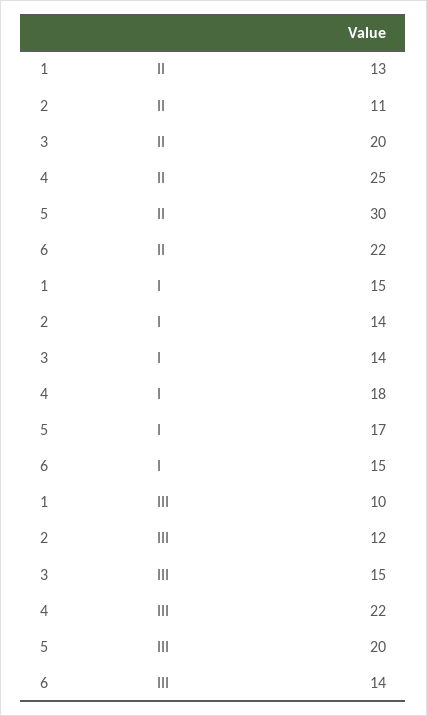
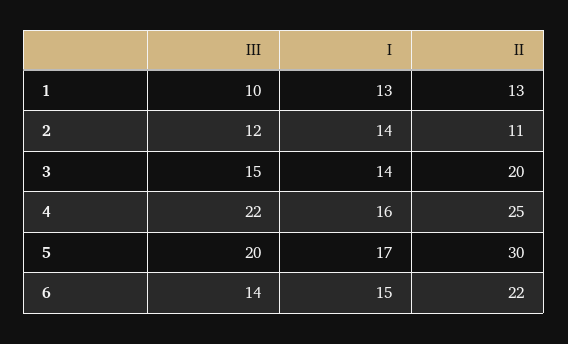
1, I: 15 -> 13
4, I: 18 -> 16

